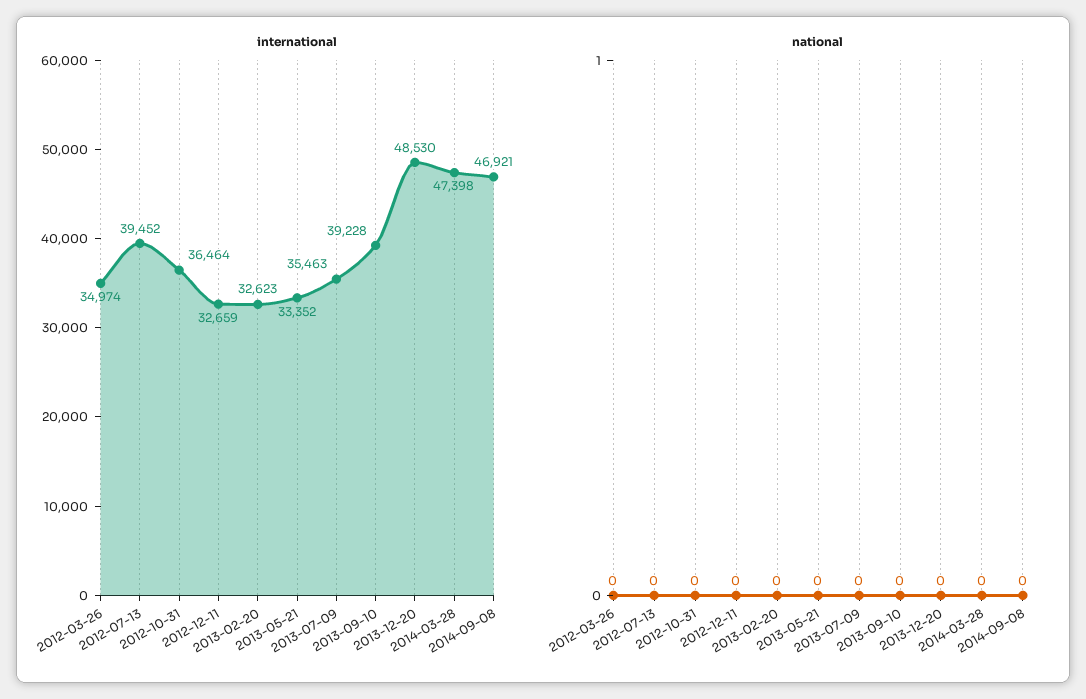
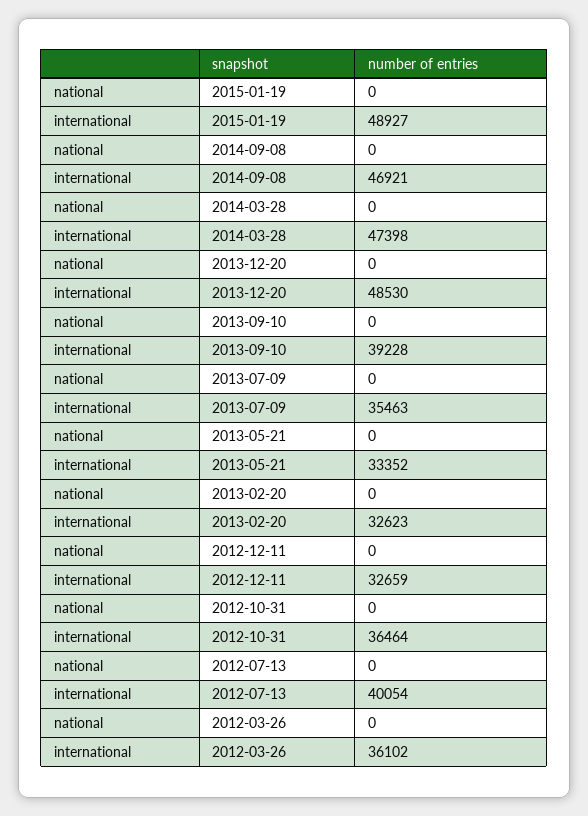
international, 2012-03-26: 34974 -> 36102
international, 2012-07-13: 39452 -> 40054
national, 2015-01-19: none -> 0
international, 2015-01-19: none -> 48927

